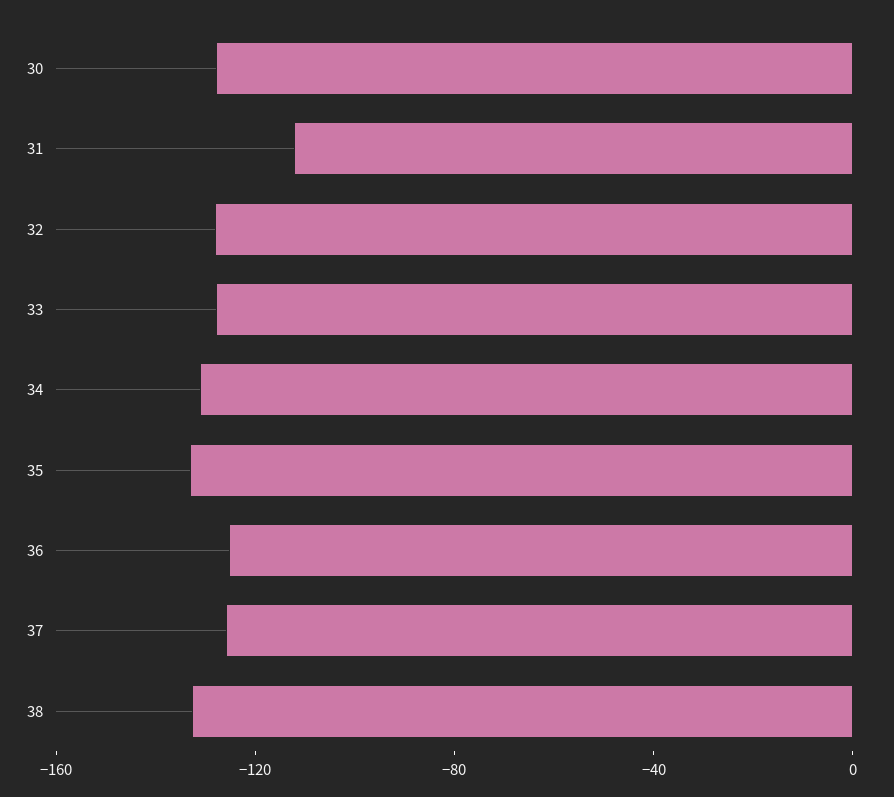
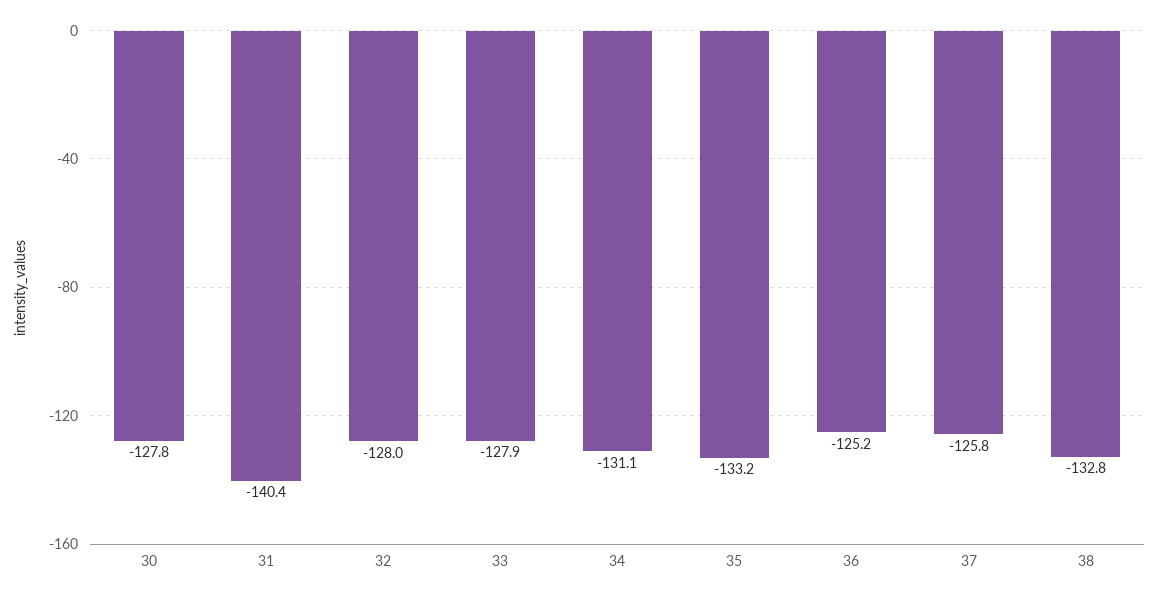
31: -110 -> -140.4

